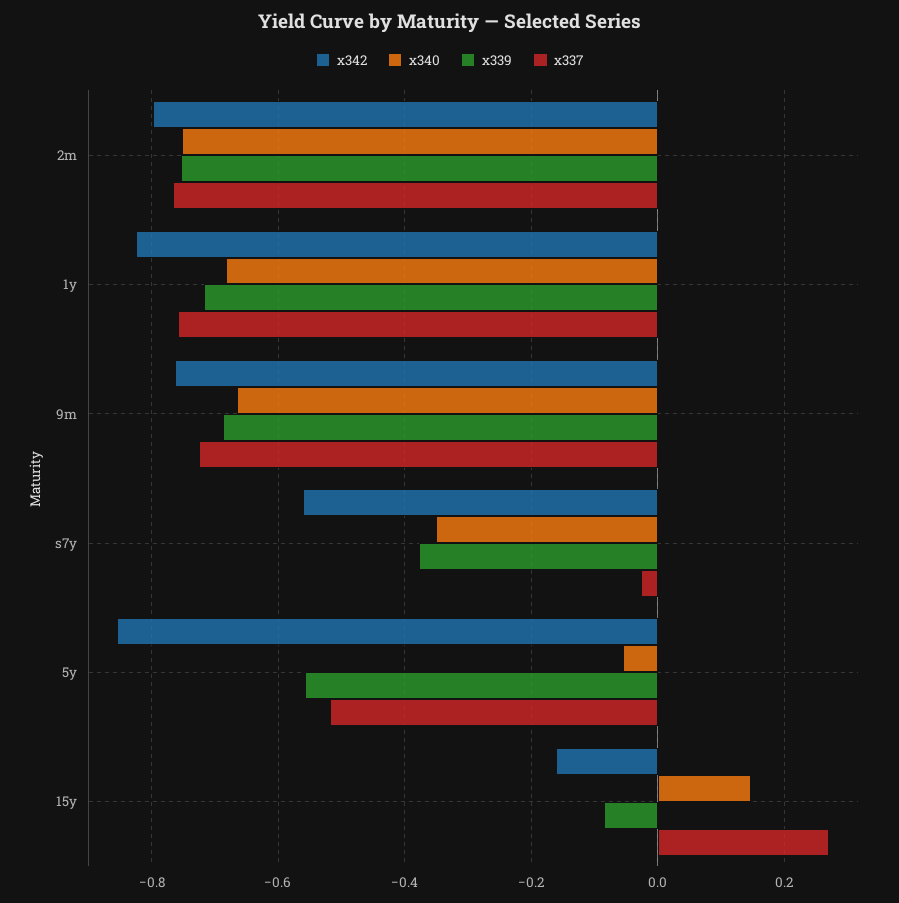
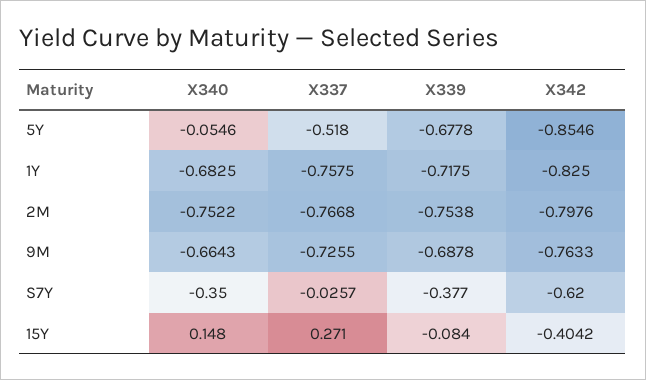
x342, s7y: -0.56 -> -0.62
x339, 5y: -0.56 -> -0.6778
x342, 15y: -0.16 -> -0.4042

